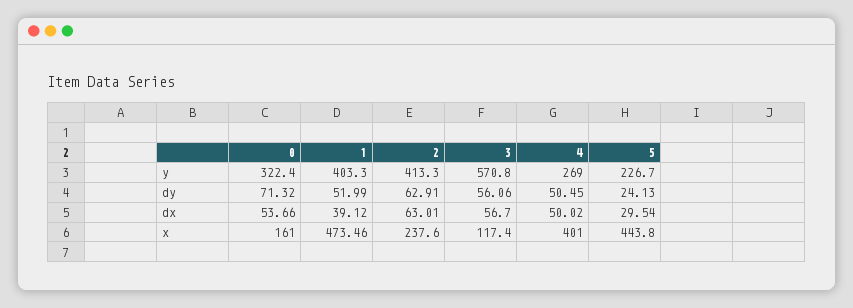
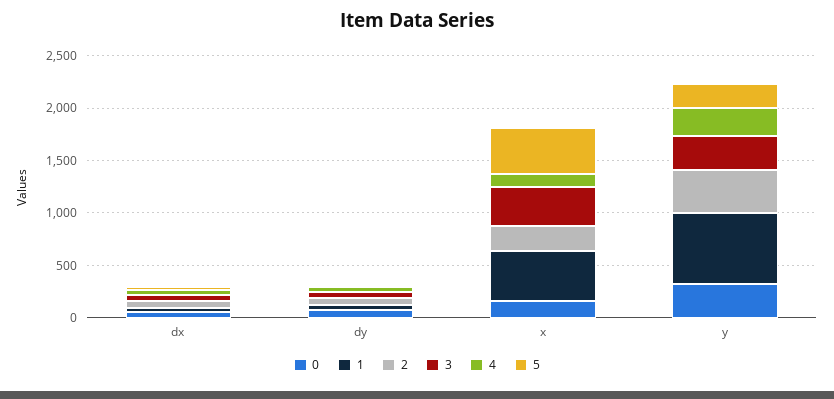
1, y: 403.3 -> 700
3, y: 570.8 -> 300
3, x: 117.4 -> 400
4, x: 401 -> 100

